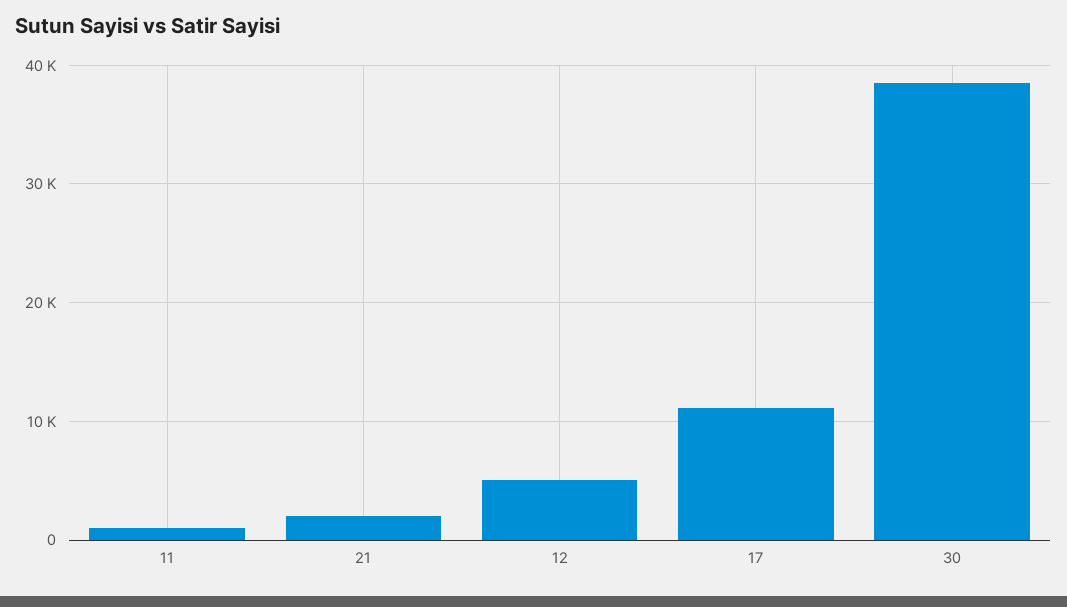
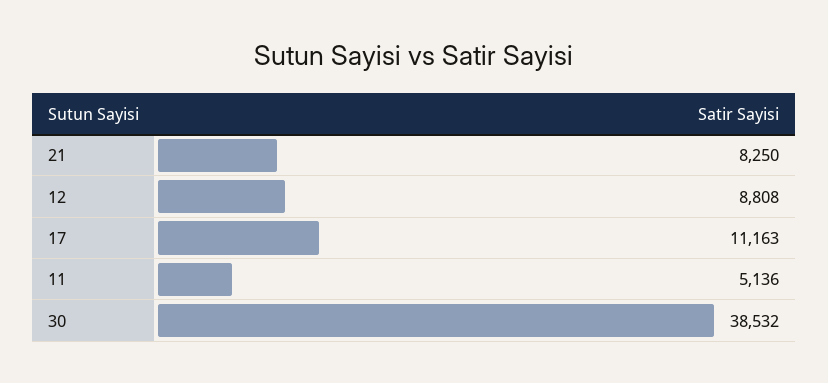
11: 1000 -> 5136
21: 2000 -> 8250
12: 5000 -> 8808

